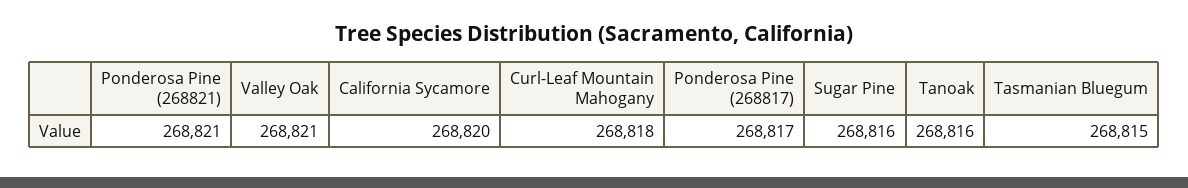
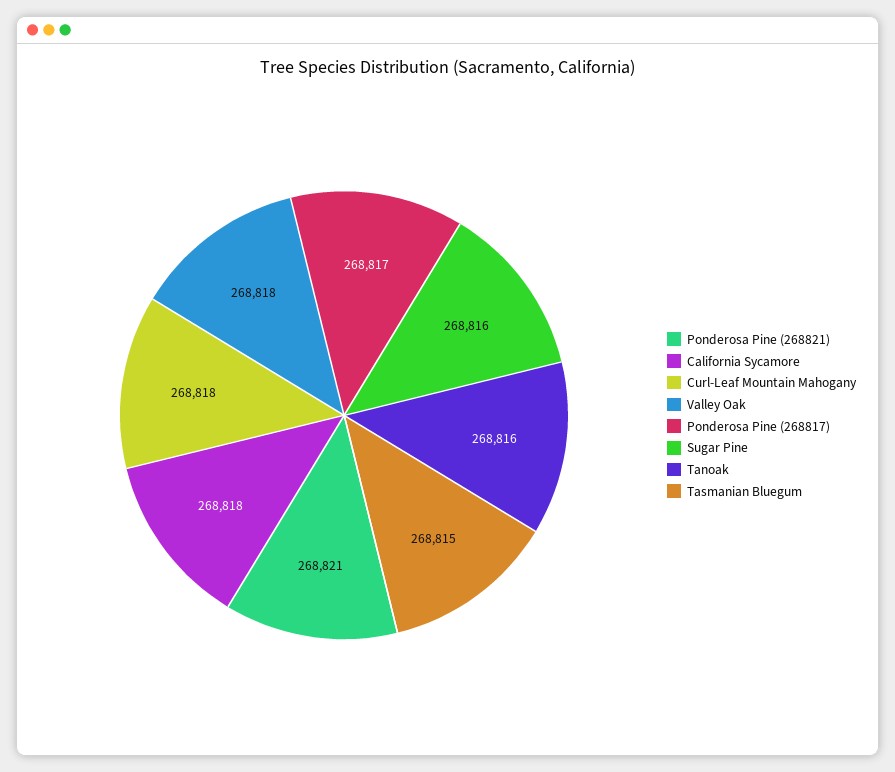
Valley Oak: 268821 -> 268818
California Sycamore: 268820 -> 268818

